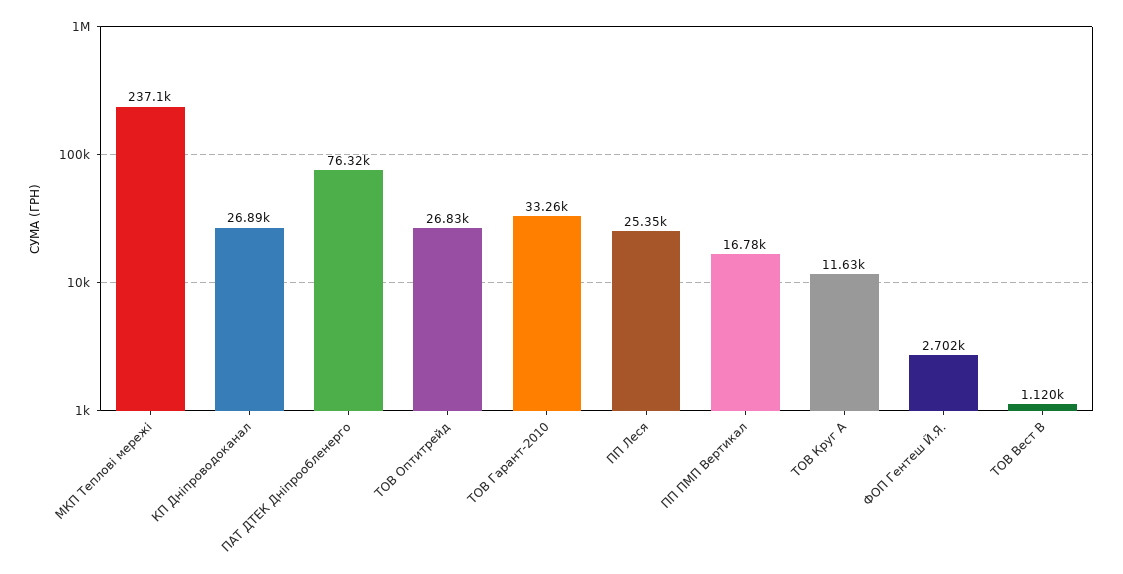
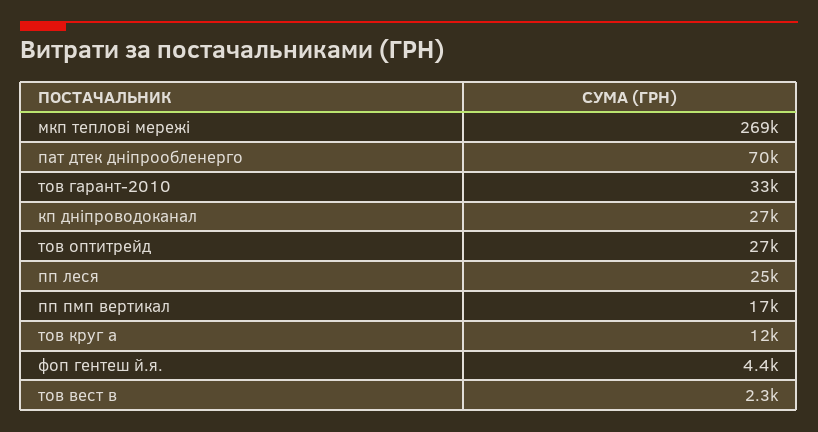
МКП Теплові мережі: 237100 -> 269000
ПАТ ДТЕК Дніпрообленерго: 76320 -> 70000
ФОП Гентеш Й.Я.: 2702 -> 4400
ТОВ Вест В: 1120 -> 2300

